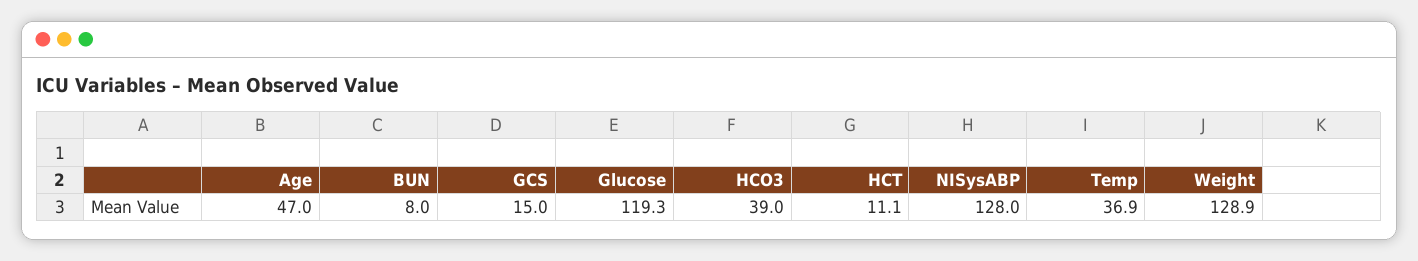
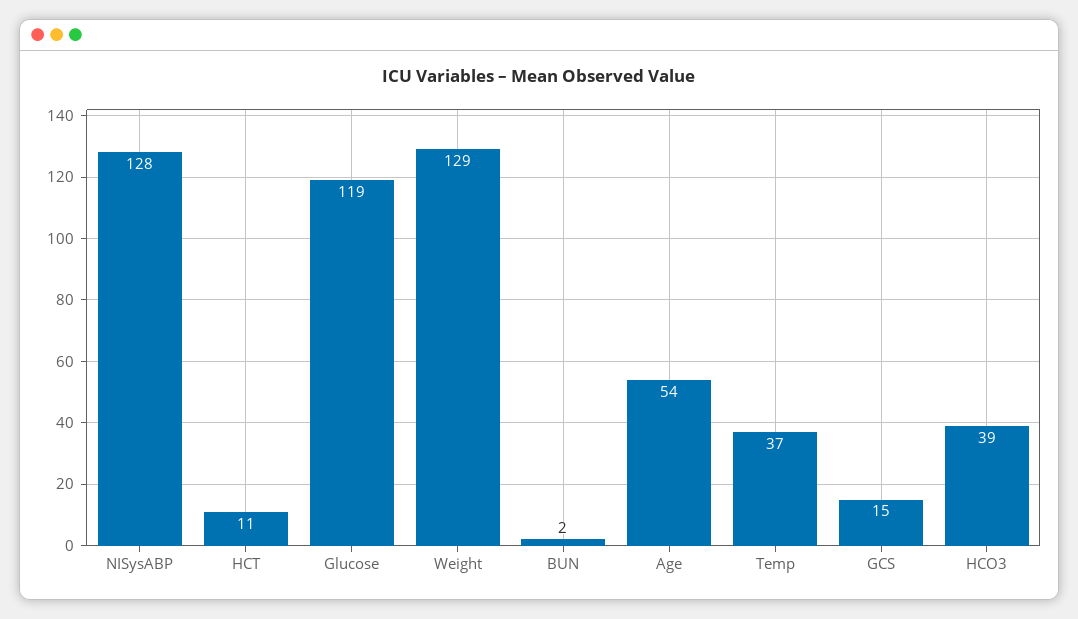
Age: 47 -> 54
BUN: 8 -> 2

